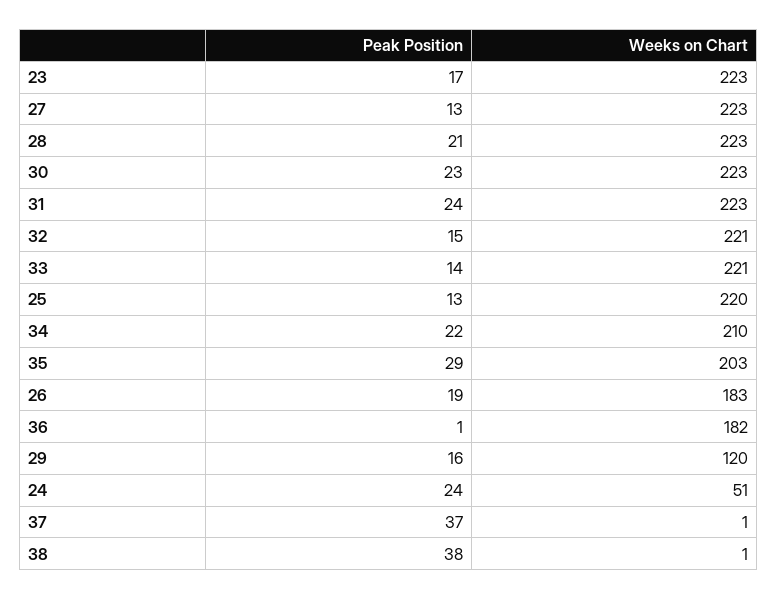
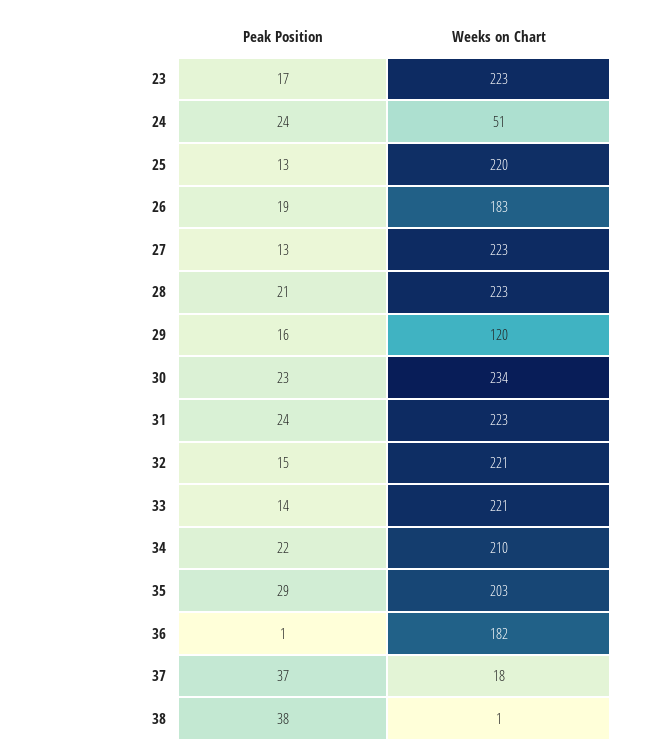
Weeks on Chart, 30: 223 -> 234
Weeks on Chart, 37: 1 -> 18

